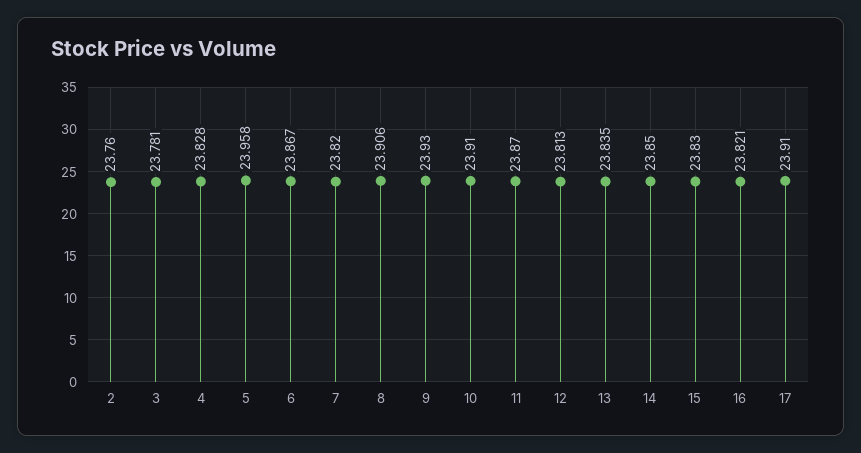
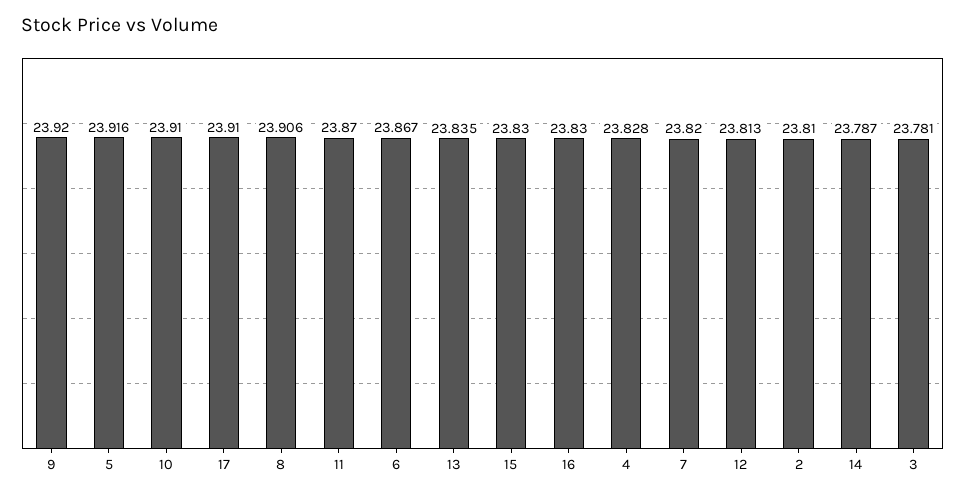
2: 23.76 -> 23.81
5: 23.958 -> 23.916
9: 23.93 -> 23.92
14: 23.85 -> 23.787
16: 23.821 -> 23.83

